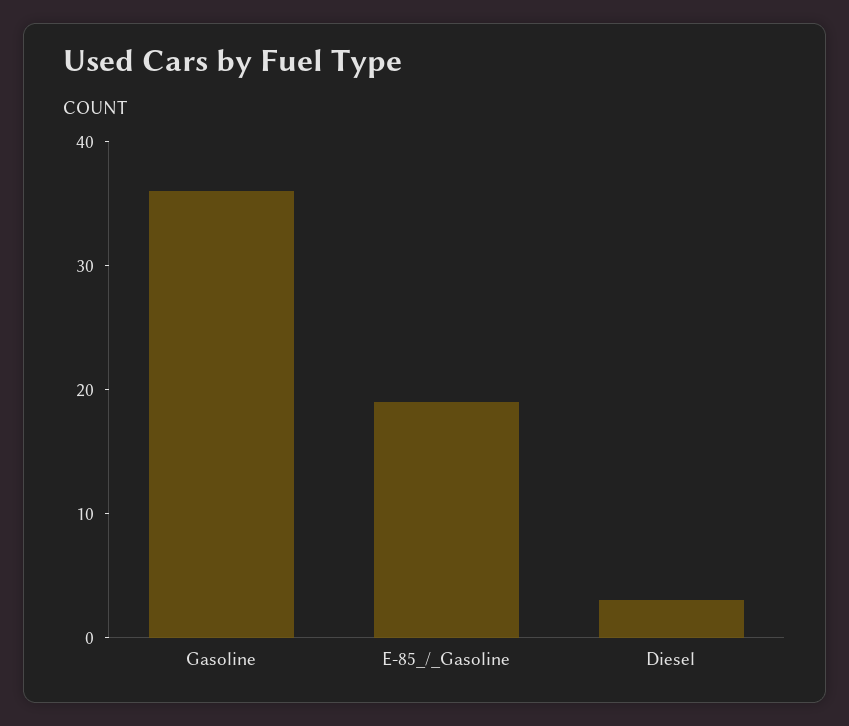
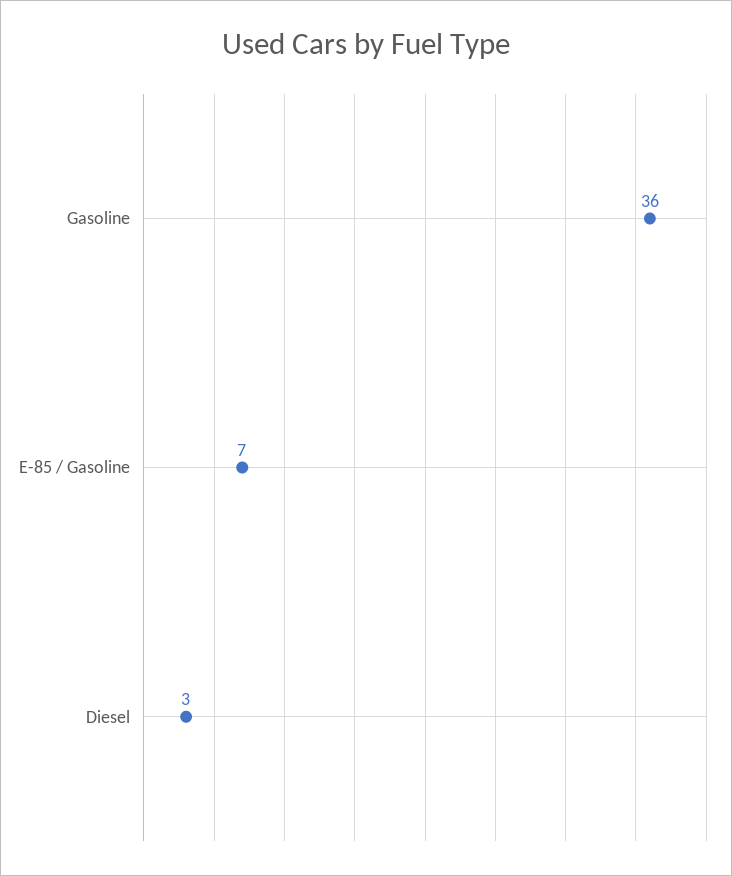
E-85_/_Gasoline: 19 -> 7

